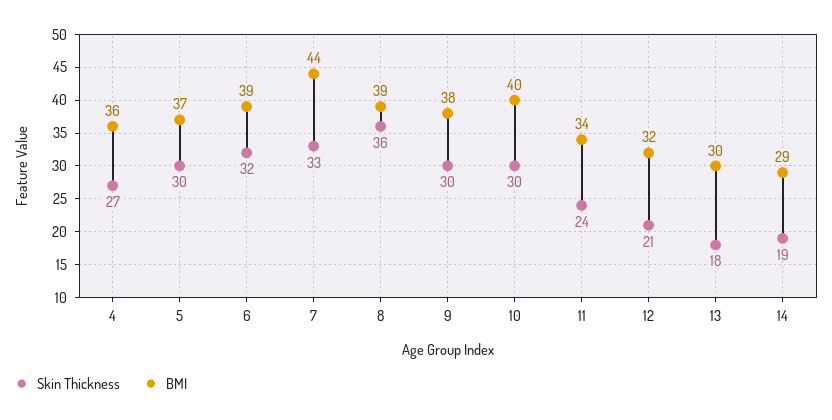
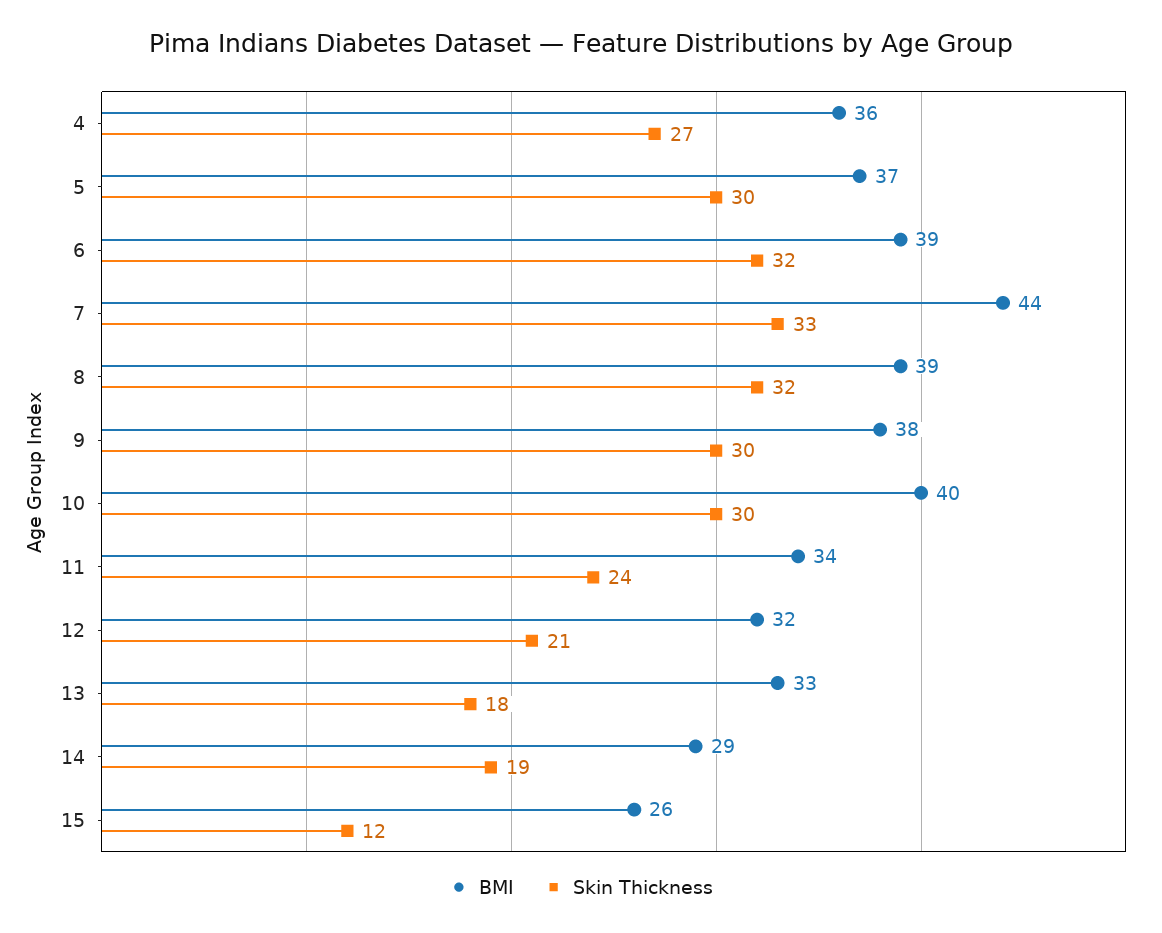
Skin Thickness, 8: 36 -> 32
BMI, 13: 30 -> 33
BMI, 15: none -> 26
Skin Thickness, 15: none -> 12

